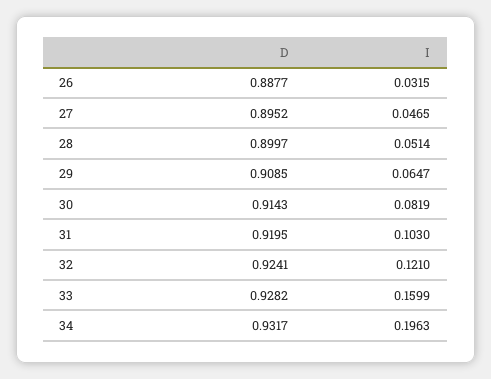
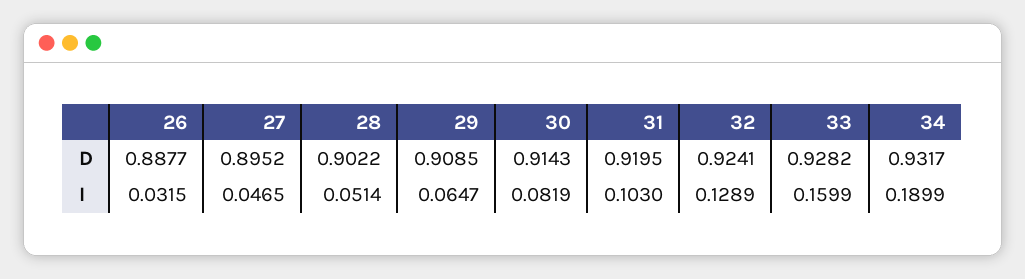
D, 28: 0.8997 -> 0.9022
I, 32: 0.121 -> 0.1289
I, 34: 0.1963 -> 0.1899

